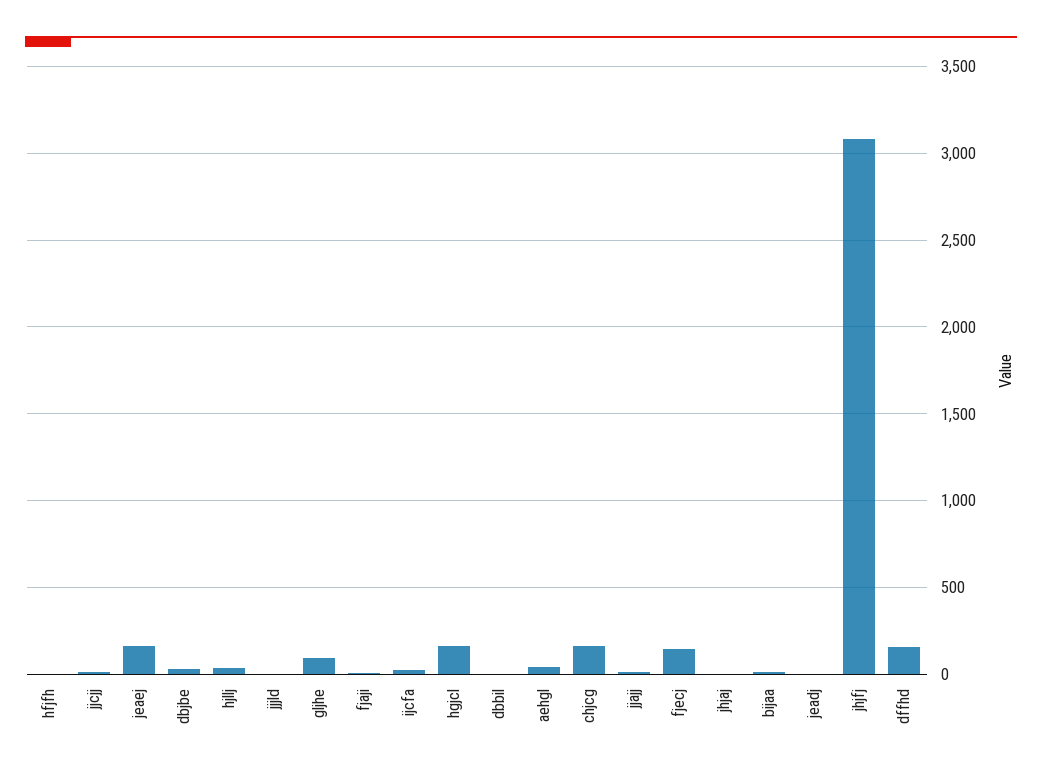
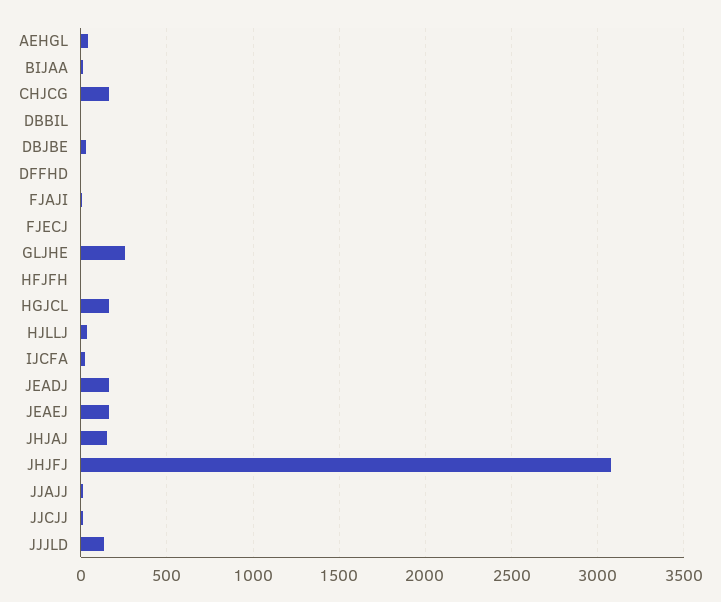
jjjld: 0 -> 150
gljhe: 100 -> 250
fjecj: 150 -> 0
jhjaj: 0 -> 150
jeadj: 0 -> 150
dffhd: 150 -> 0

